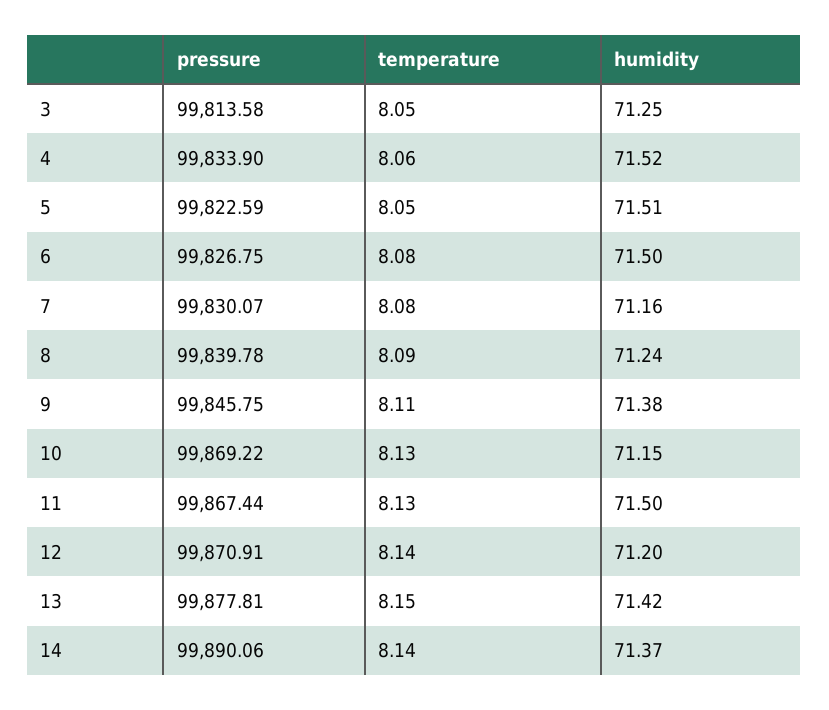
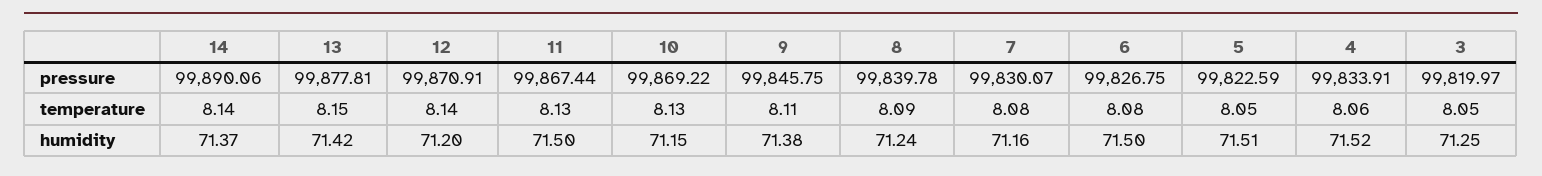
pressure, 3: 99813.58 -> 99819.97
pressure, 4: 99833.9 -> 99833.91

